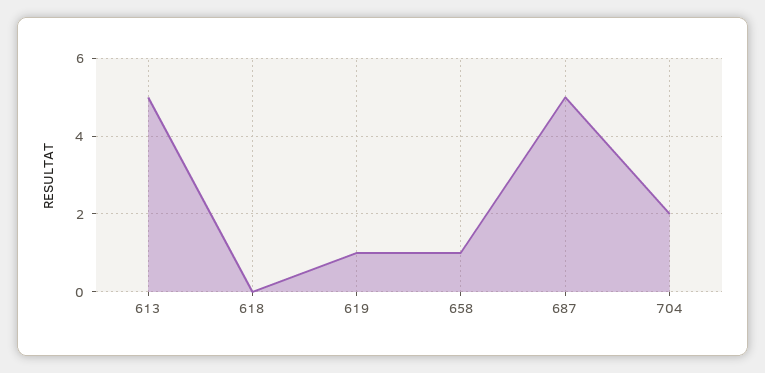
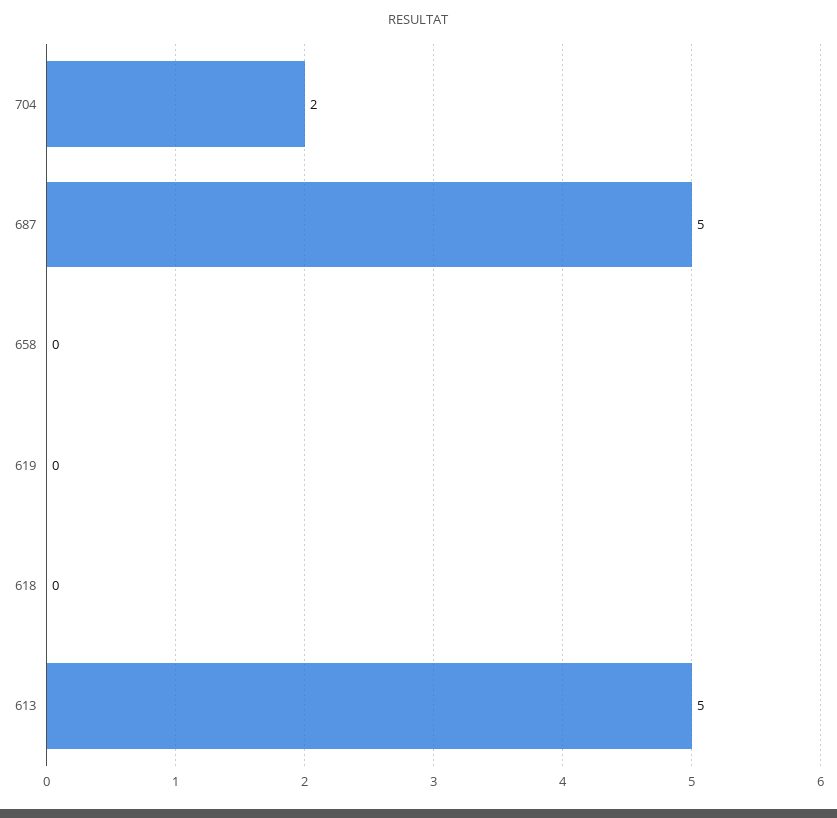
619: 1 -> 0
658: 1 -> 0

